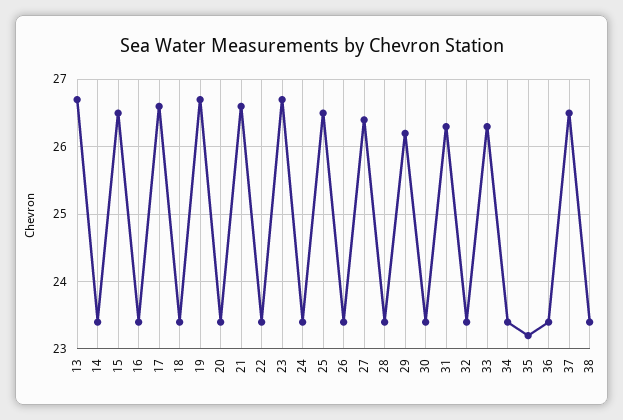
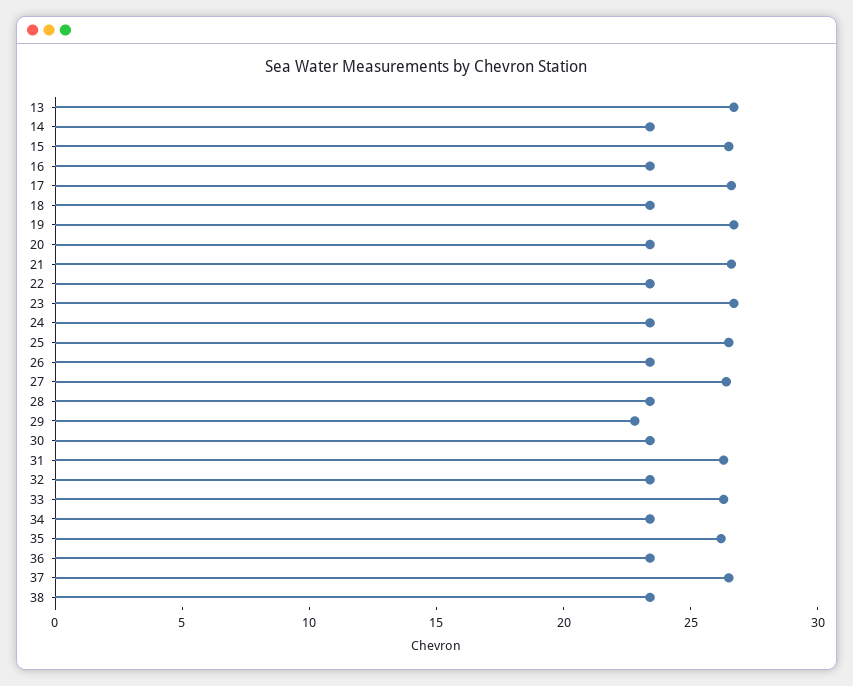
29: 26.2 -> 23
35: 23.2 -> 26

